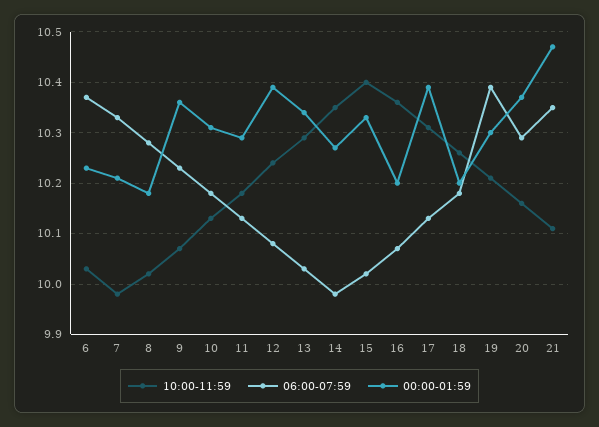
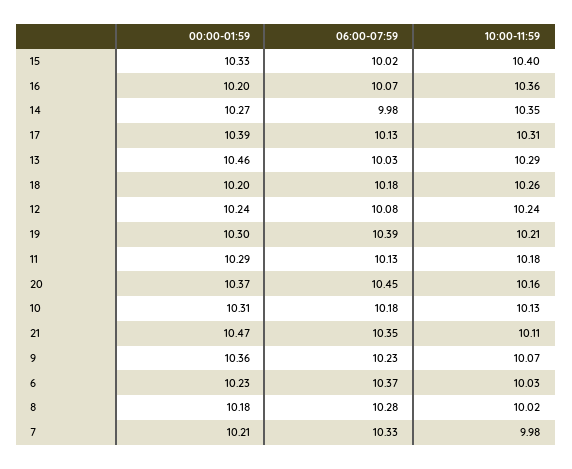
00:00-01:59, 12: 10.4 -> 10.24
00:00-01:59, 13: 10.35 -> 10.46
06:00-07:59, 20: 10.3 -> 10.45

